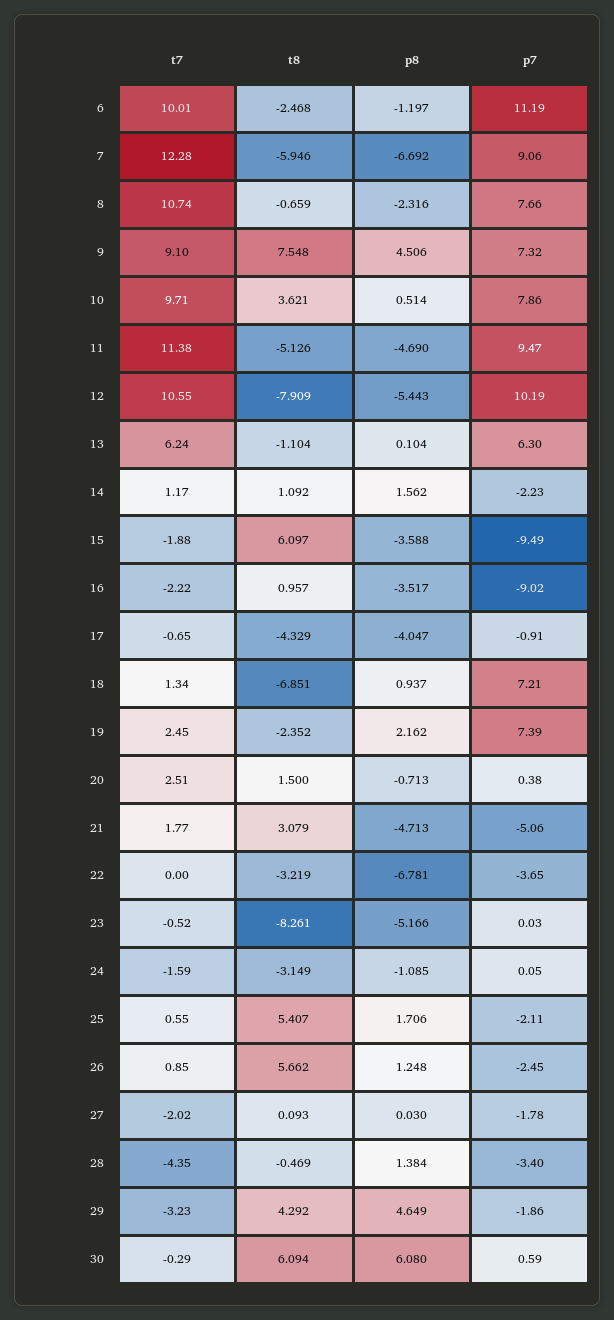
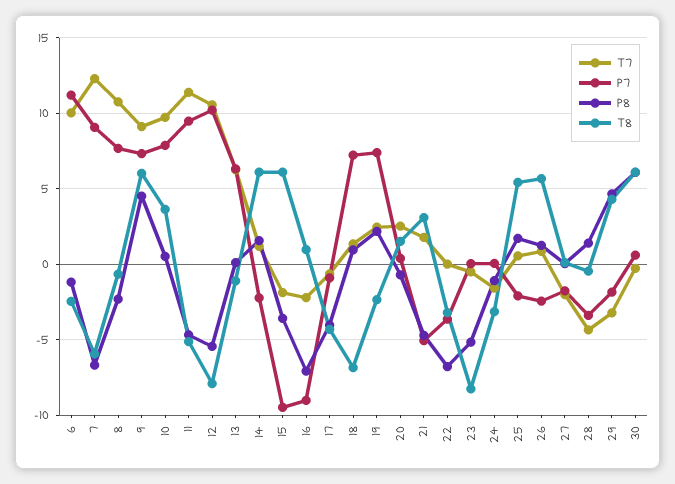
t8, 9: 7.548 -> 6
t8, 14: 1.092 -> 6
p8, 16: -3.517 -> -7

